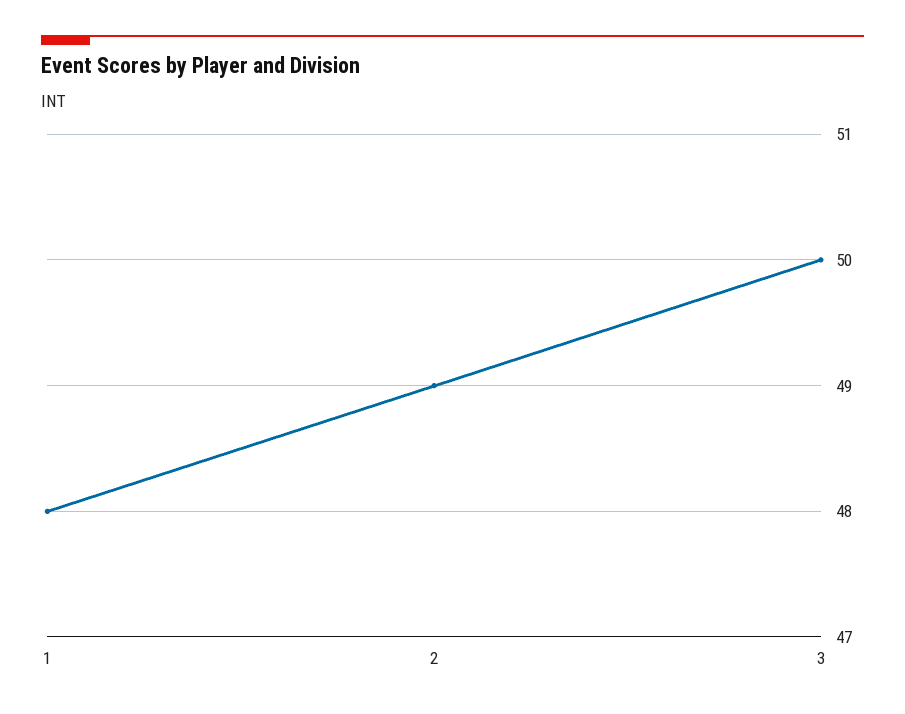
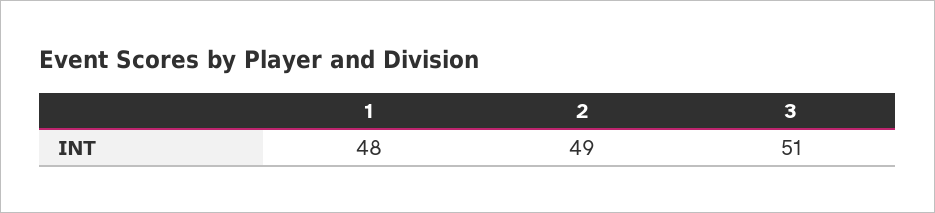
3: 50 -> 51

